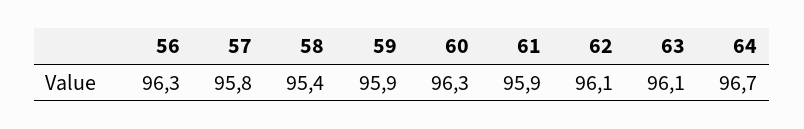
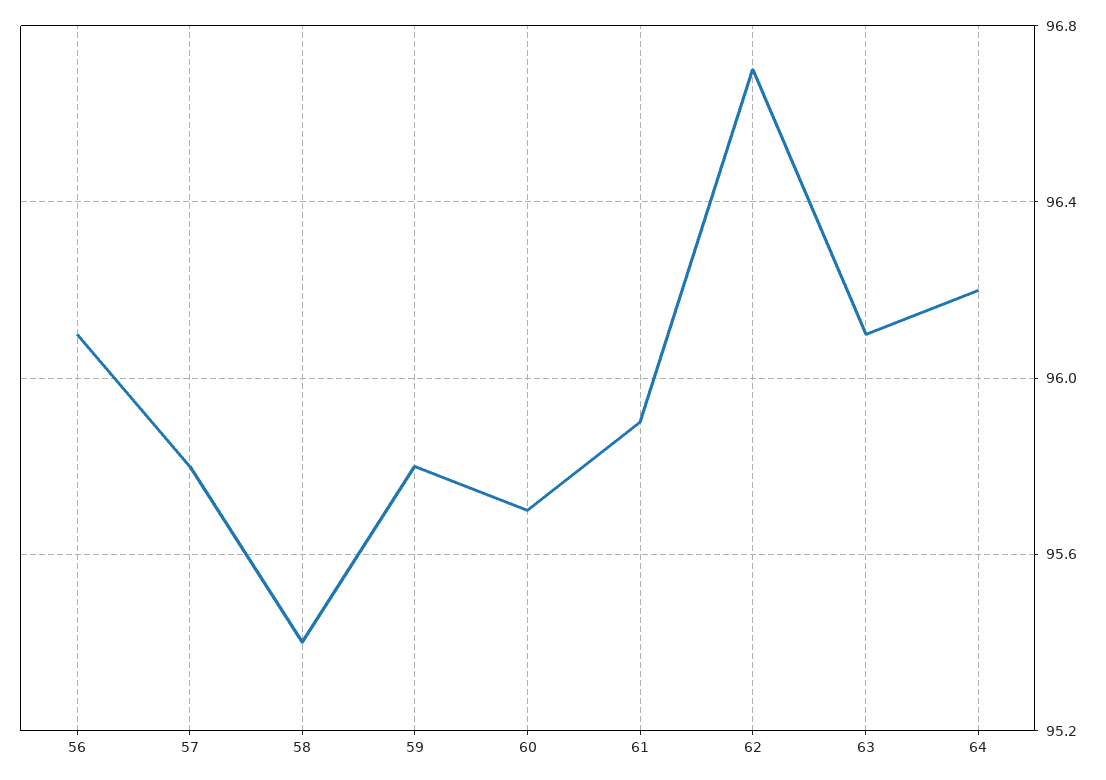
56: 96.3 -> 96.1
59: 95.9 -> 95.8
60: 96.3 -> 95.7
62: 96.1 -> 96.7
64: 96.7 -> 96.2

